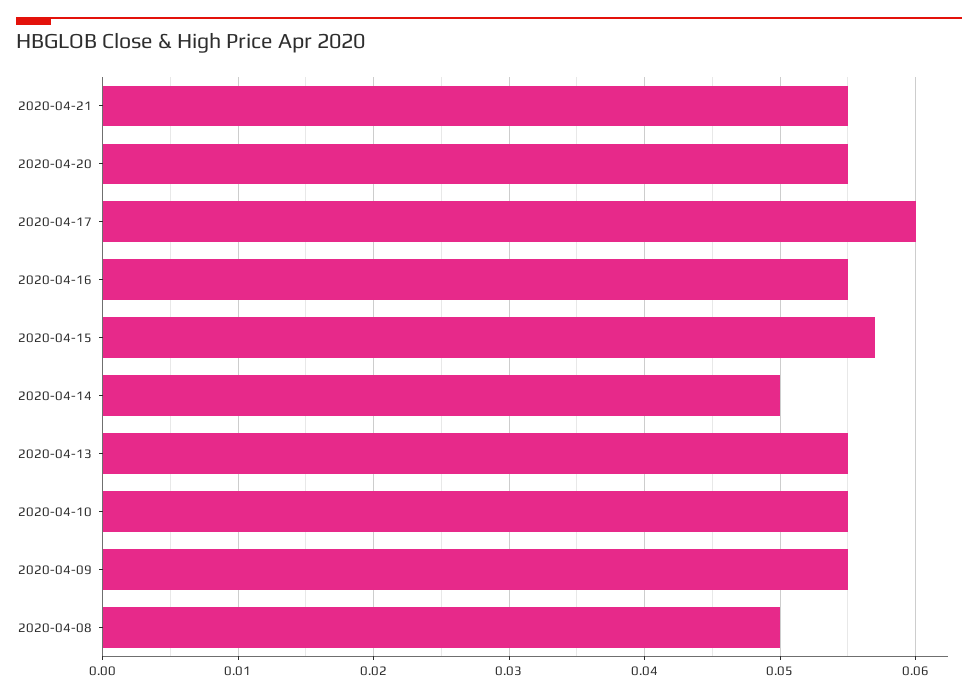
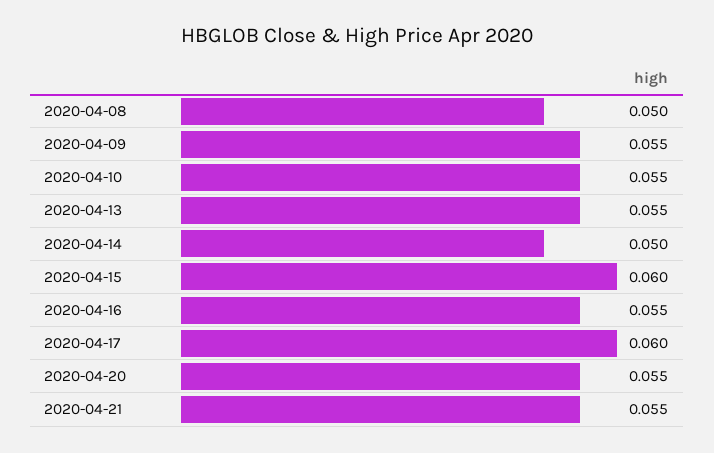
2020-04-15: 0.057 -> 0.06

